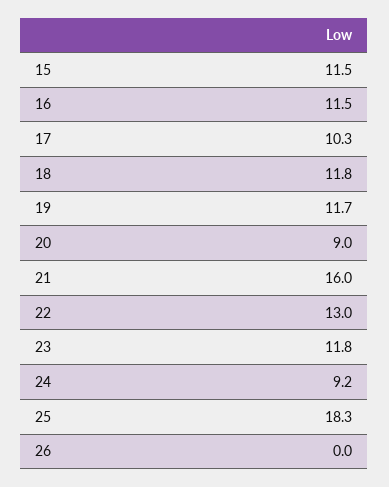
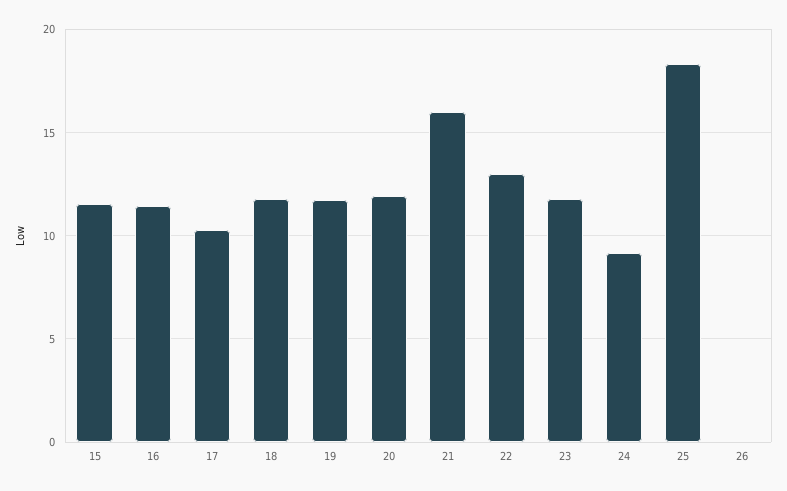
20: 9 -> 12

